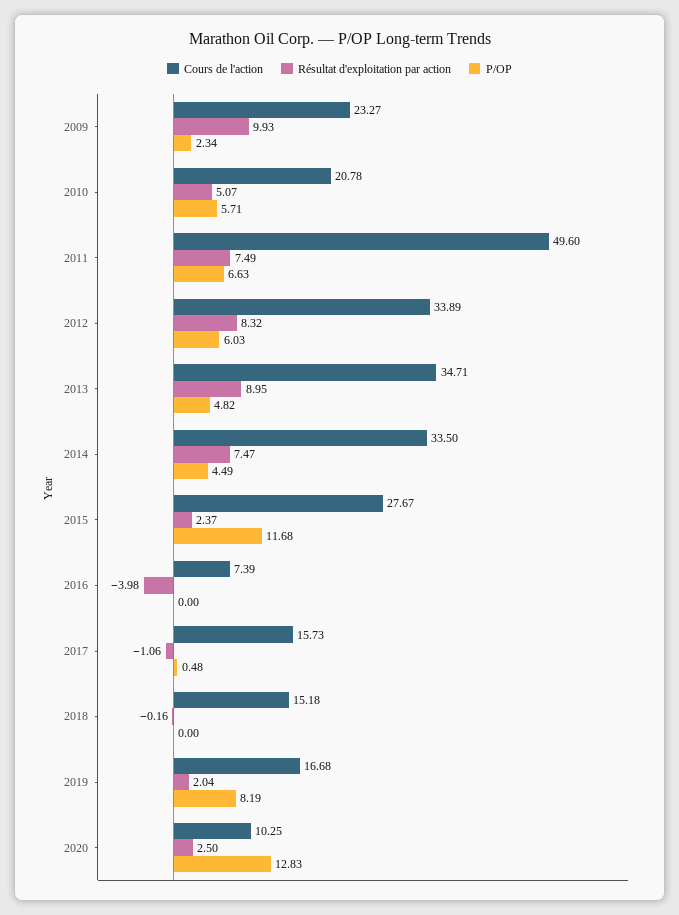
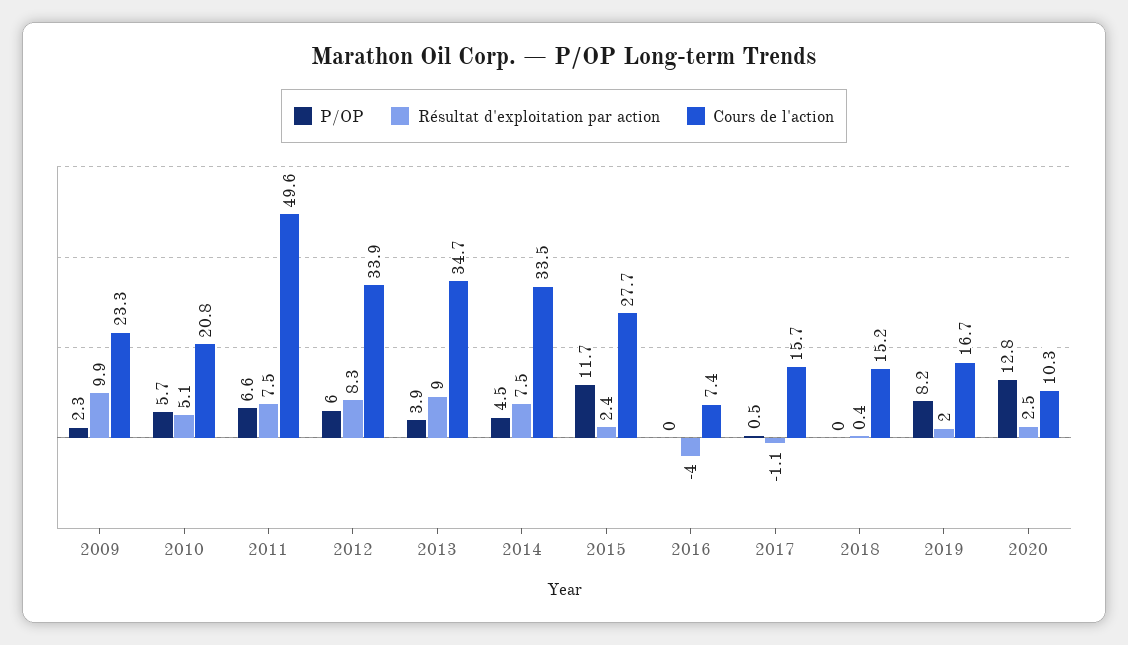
P/OP, 2013: 4.82 -> 3.9
Résultat d'exploitation par action, 2018: -0.16 -> 0.4

